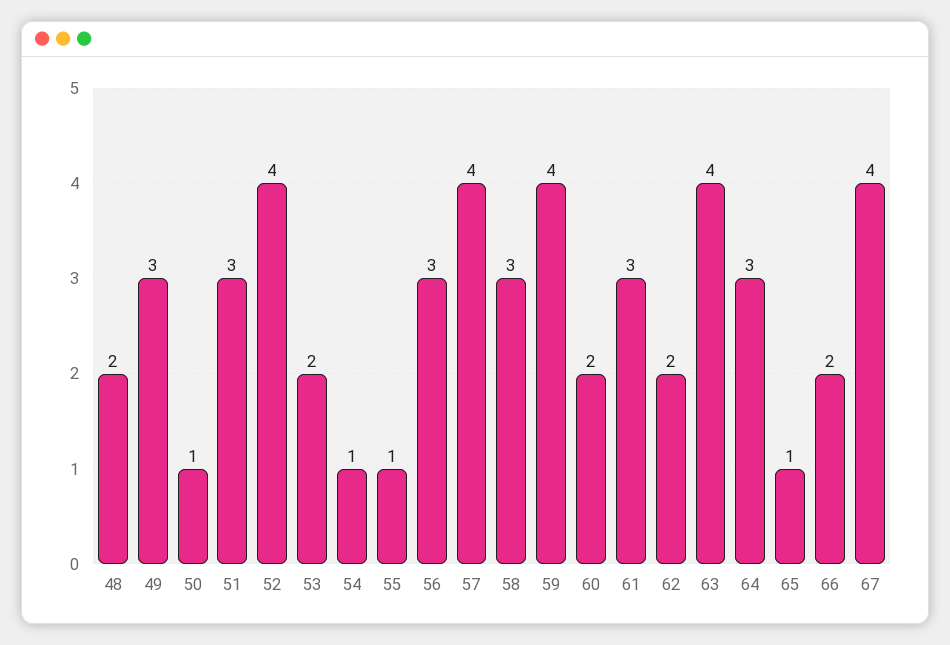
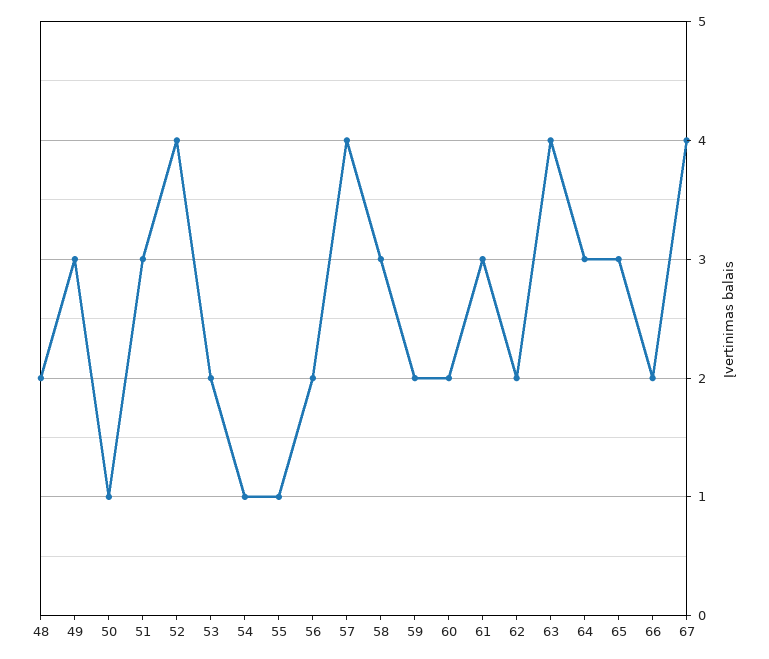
56: 3 -> 2
59: 4 -> 2
65: 1 -> 3

